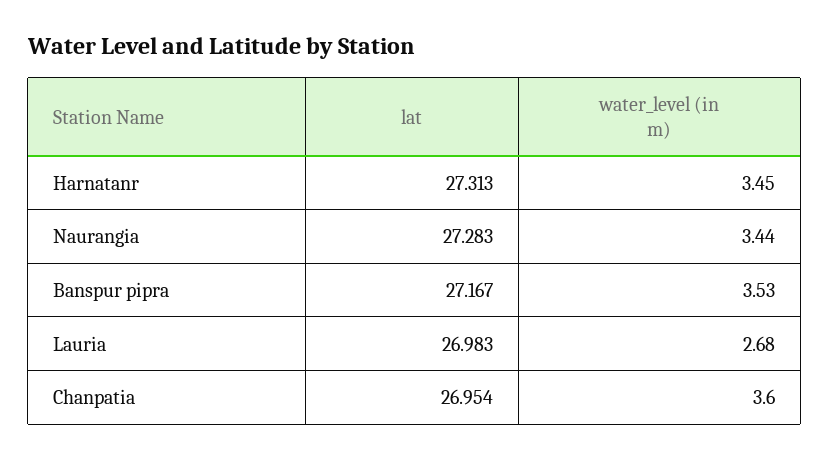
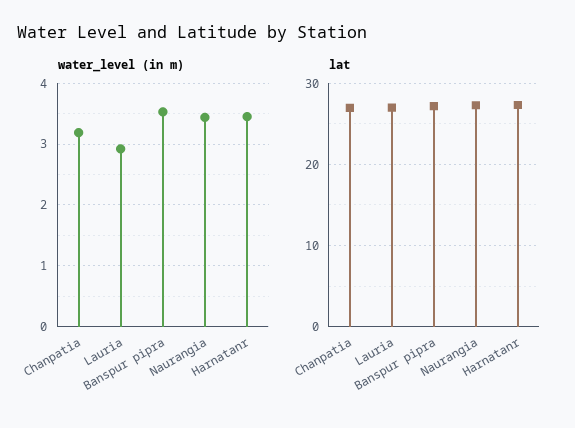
water_level (in m), Lauria: 2.68 -> 2.9
water_level (in m), Chanpatia: 3.6 -> 3.2

